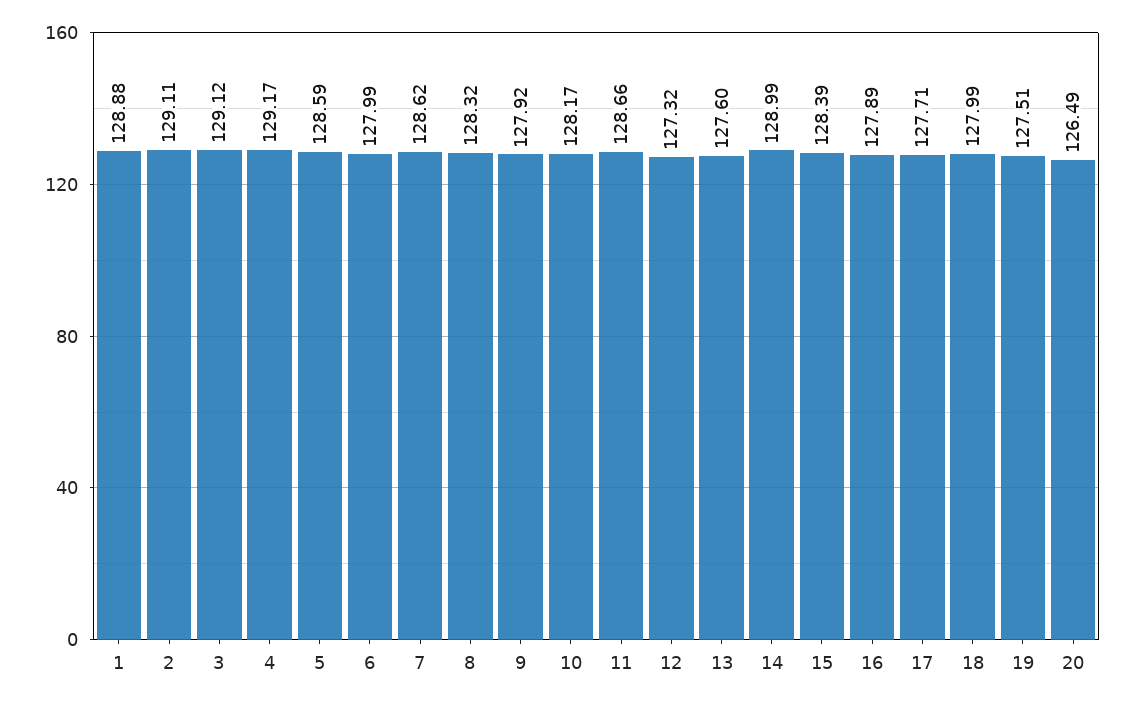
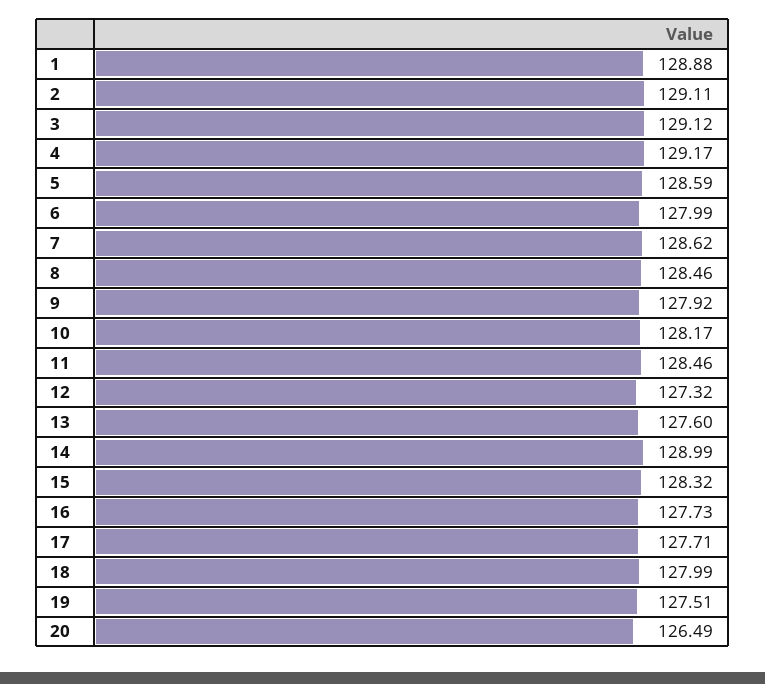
8: 128.32 -> 128.46
11: 128.66 -> 128.46
15: 128.39 -> 128.32
16: 127.89 -> 127.73

